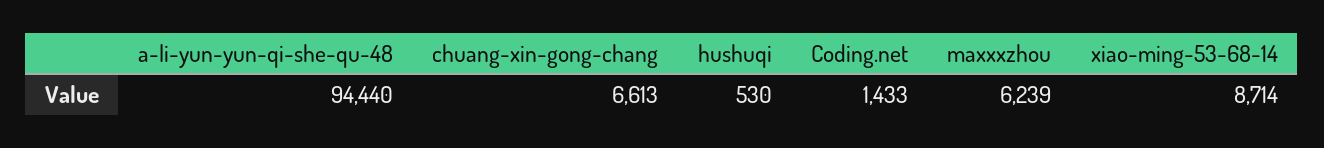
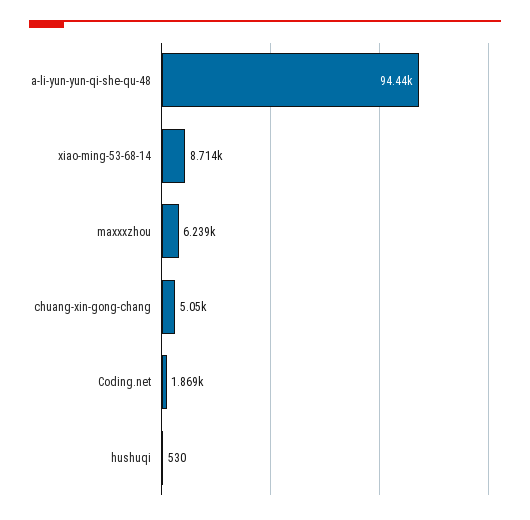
chuang-xin-gong-chang: 6613 -> 5050
Coding.net: 1433 -> 1869

